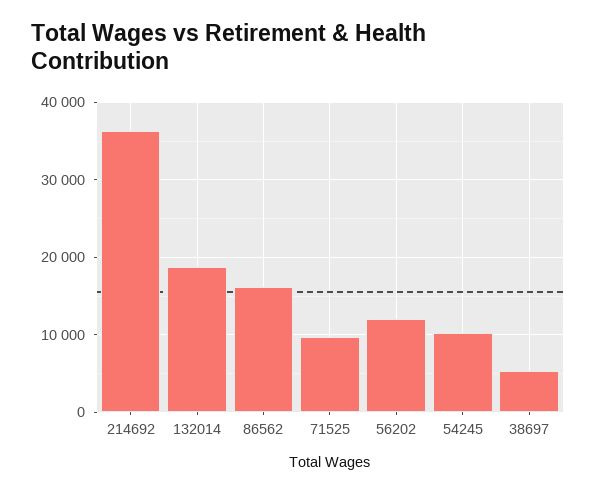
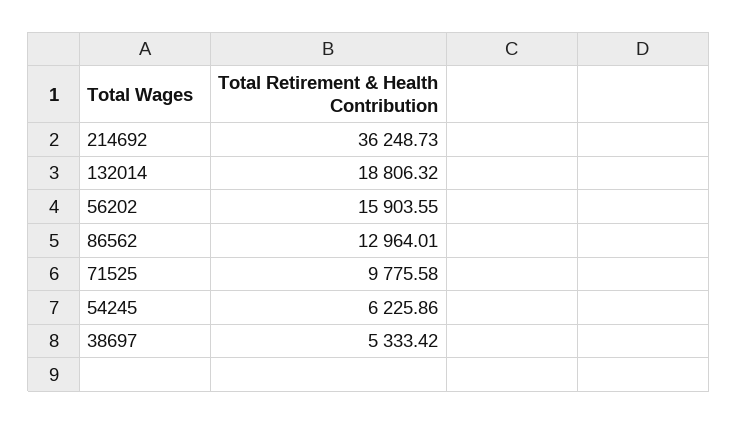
86562: 16000 -> 12964.01
56202: 12000 -> 15903.55
54245: 10000 -> 6225.86

